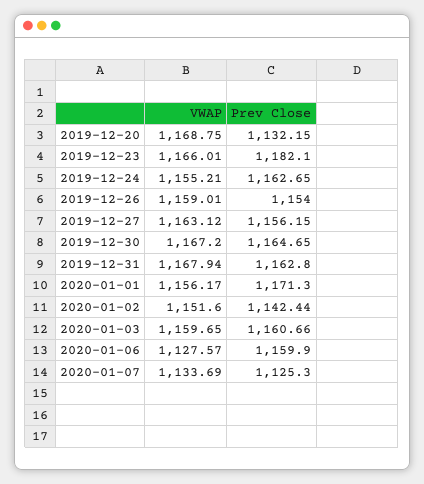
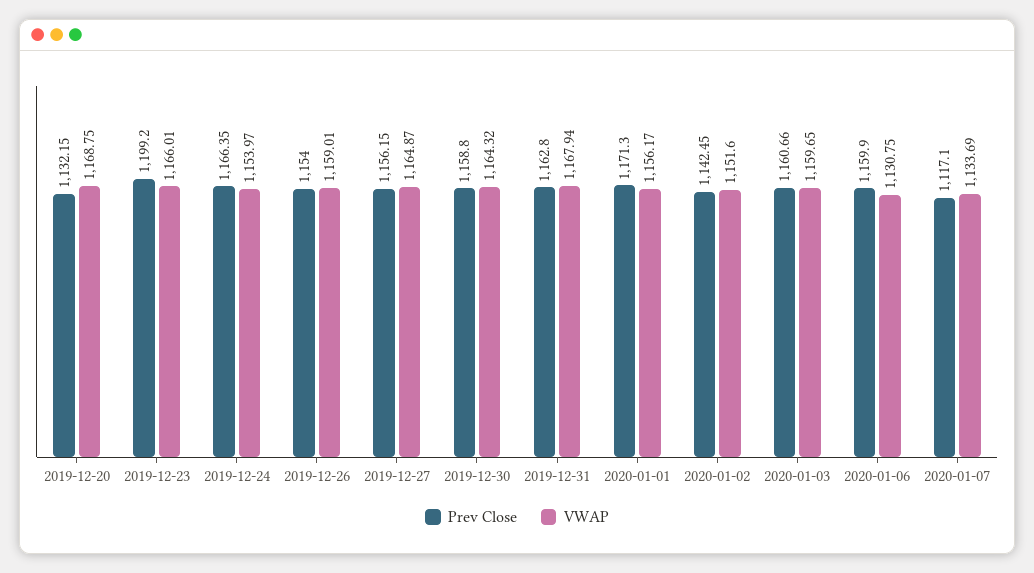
Prev Close, 2019-12-23: 1182.1 -> 1199.2
VWAP, 2019-12-24: 1155.21 -> 1153.97
Prev Close, 2019-12-24: 1162.65 -> 1166.35
VWAP, 2019-12-27: 1163.12 -> 1164.87
VWAP, 2019-12-30: 1167.2 -> 1164.32
Prev Close, 2019-12-30: 1164.65 -> 1158.8
Prev Close, 2020-01-02: 1142.44 -> 1142.45
VWAP, 2020-01-06: 1127.57 -> 1130.75
Prev Close, 2020-01-07: 1125.3 -> 1117.1

